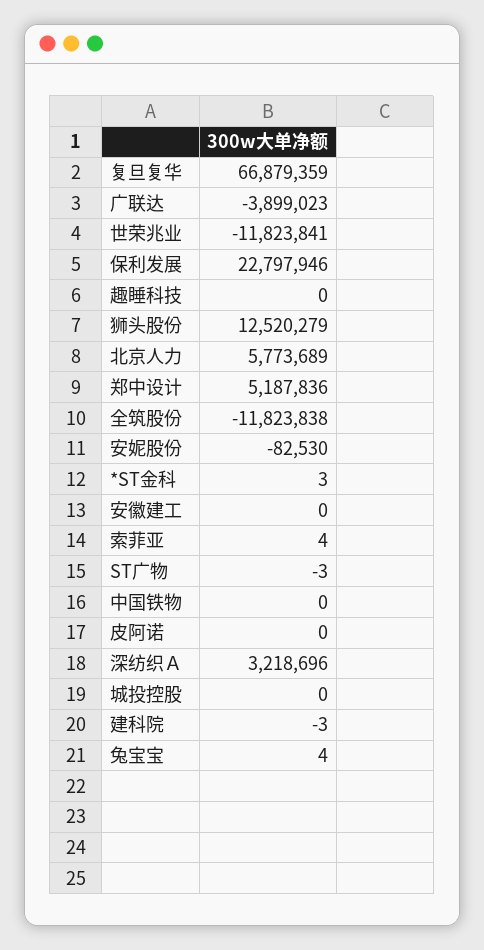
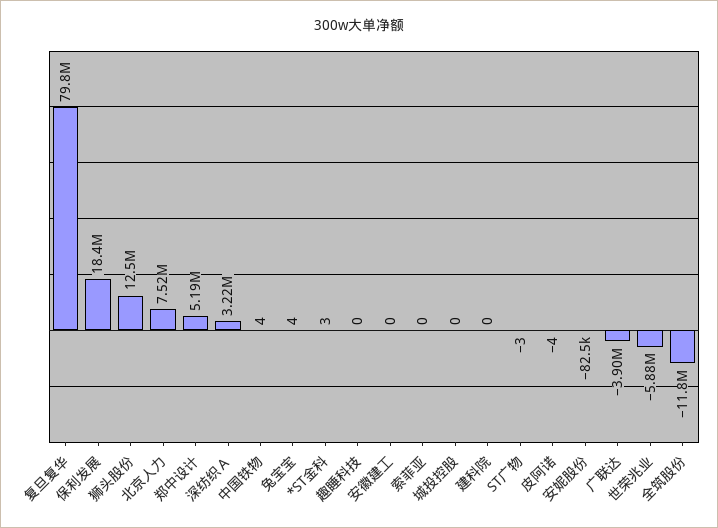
复旦复华: 66879359 -> 79800000
世荣兆业: -11823841 -> -5880000
保利发展: 22797946 -> 18400000
北京人力: 5773689 -> 7520000
索菲亚: 4 -> 0
中国铁物: 0 -> 4
皮阿诺: 0 -> -4
建科院: -3 -> 0

